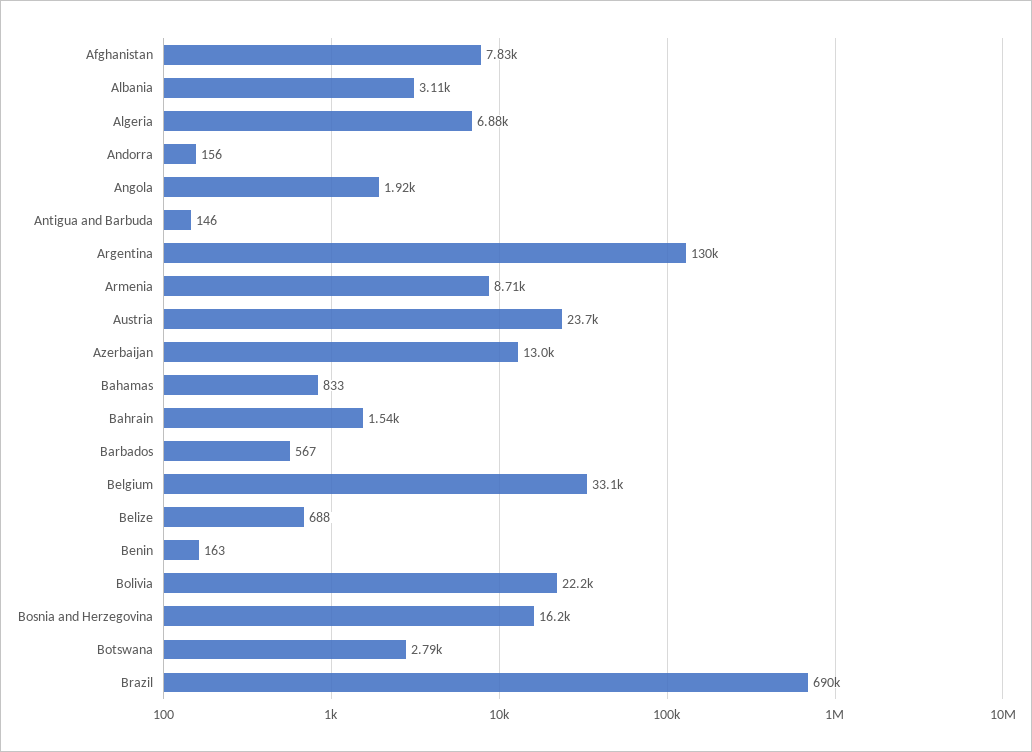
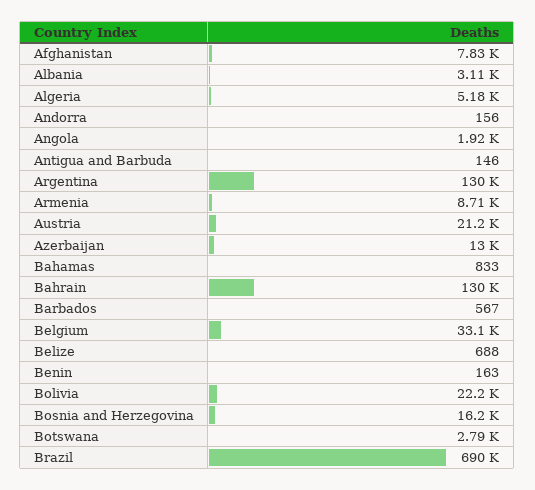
Algeria: 6880 -> 5180
Austria: 23700 -> 21200
Bahrain: 1540 -> 130000

